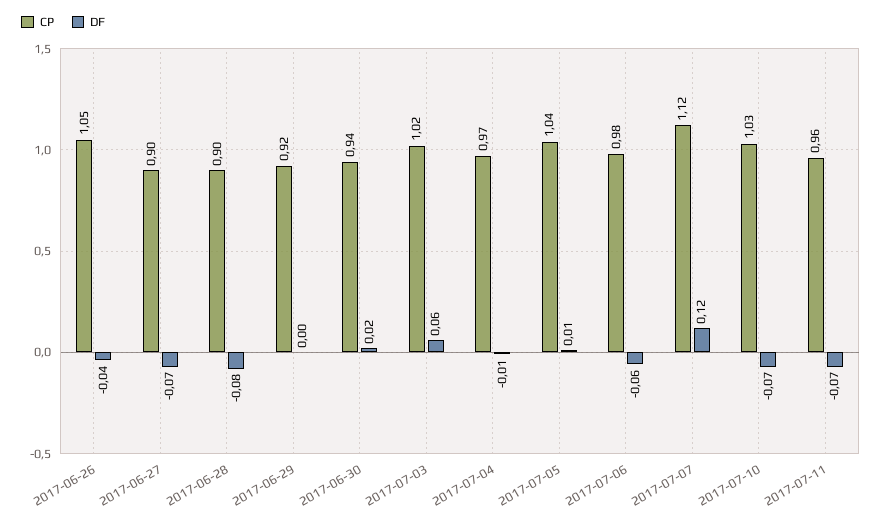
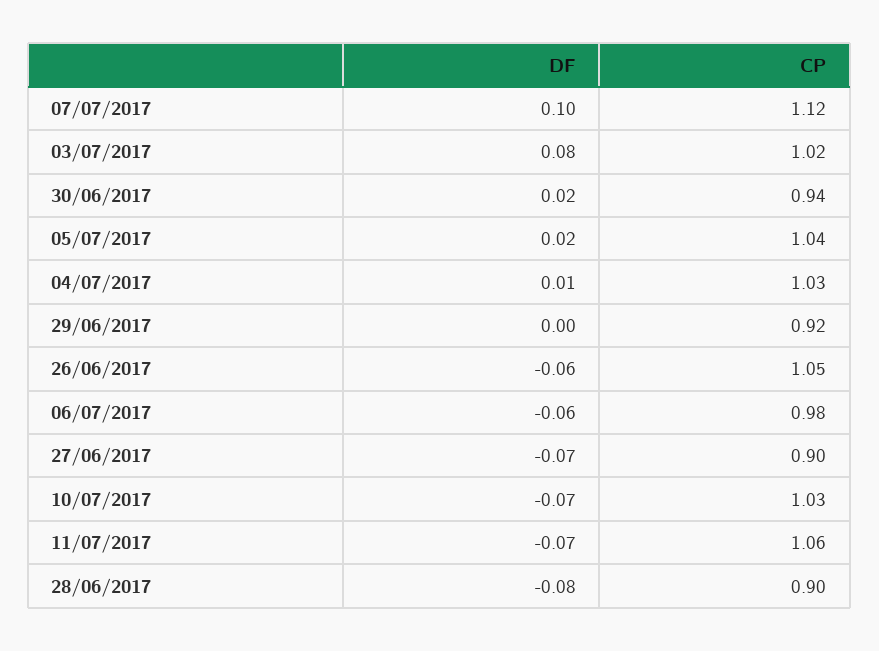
DF, 2017-06-26: -0.04 -> -0.06
DF, 2017-07-03: 0.06 -> 0.08
CP, 2017-07-04: 0.97 -> 1.03
DF, 2017-07-04: -0.01 -> 0.01
DF, 2017-07-05: 0.01 -> 0.02
DF, 2017-07-07: 0.12 -> 0.1
CP, 2017-07-11: 0.96 -> 1.06

